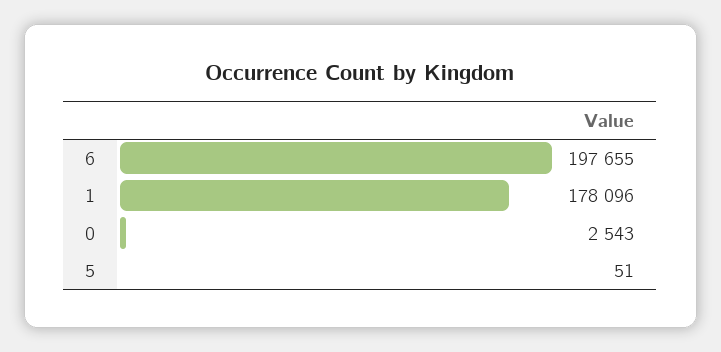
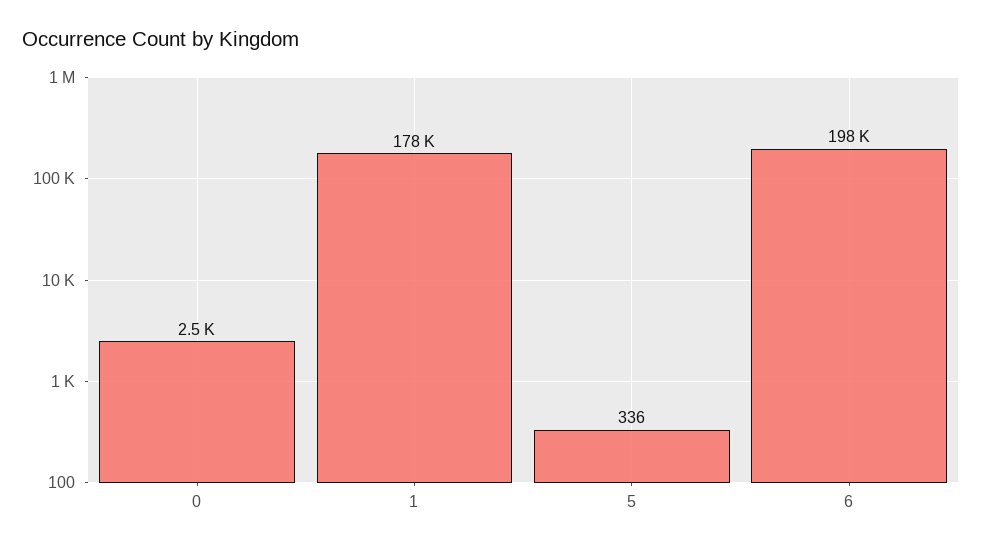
5: 51 -> 336

